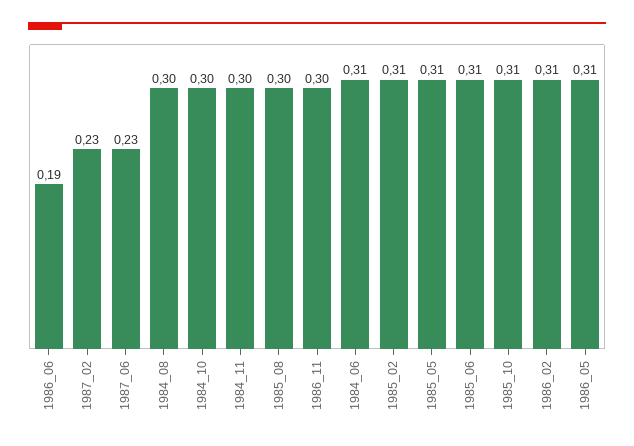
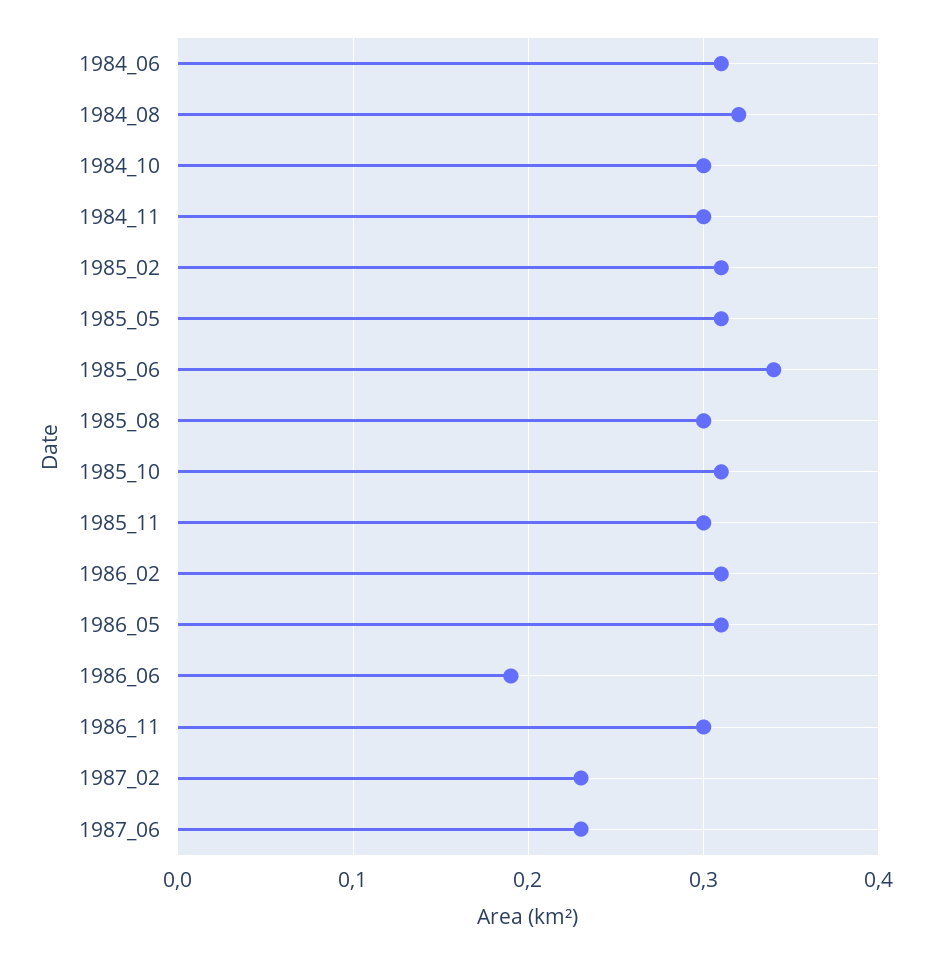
1984_08: 0.3 -> 0.32
1985_06: 0.31 -> 0.34
1985_11: none -> 0.3

